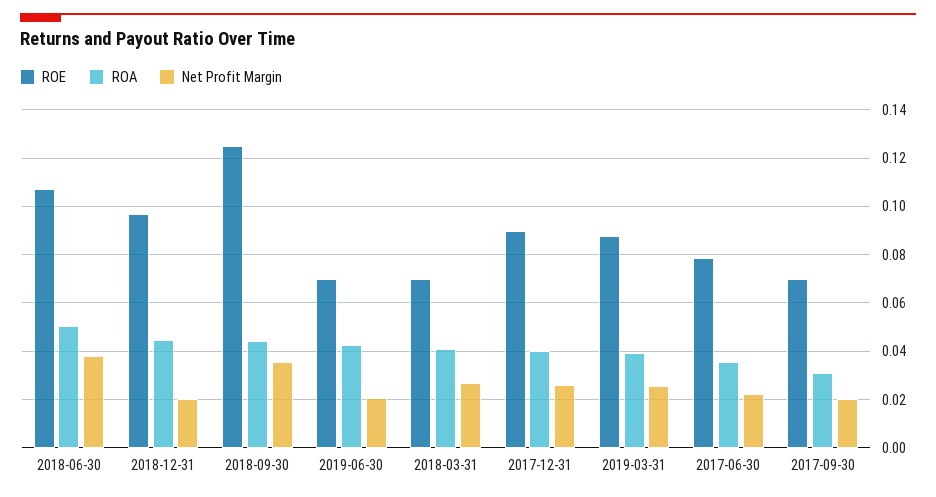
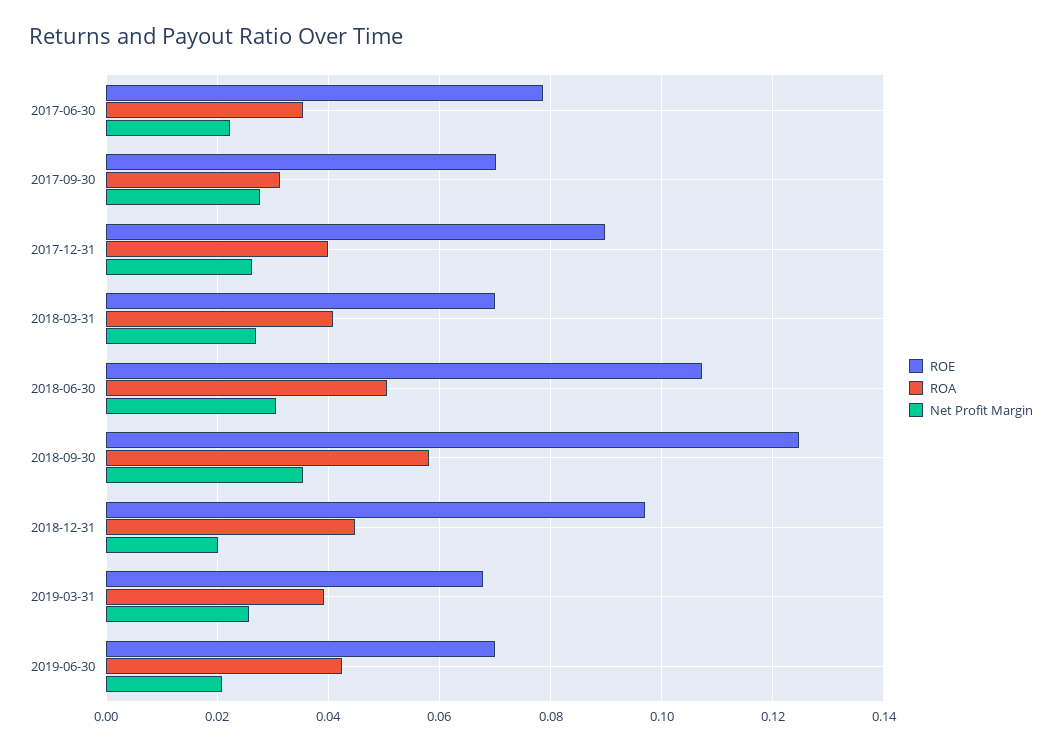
Net Profit Margin, 2018-06-30: 0.0375 -> 0.03
ROA, 2018-09-30: 0.045 -> 0.058
ROE, 2019-03-31: 0.0875 -> 0.068
Net Profit Margin, 2017-09-30: 0.02 -> 0.028

